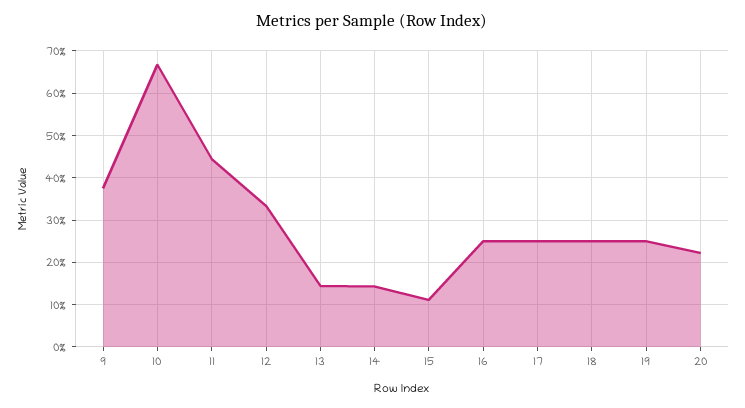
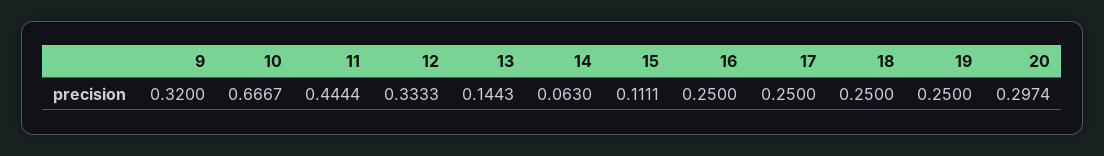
9: 0.38 -> 0.32
14: 0.14 -> 0.063
20: 0.22 -> 0.2974

